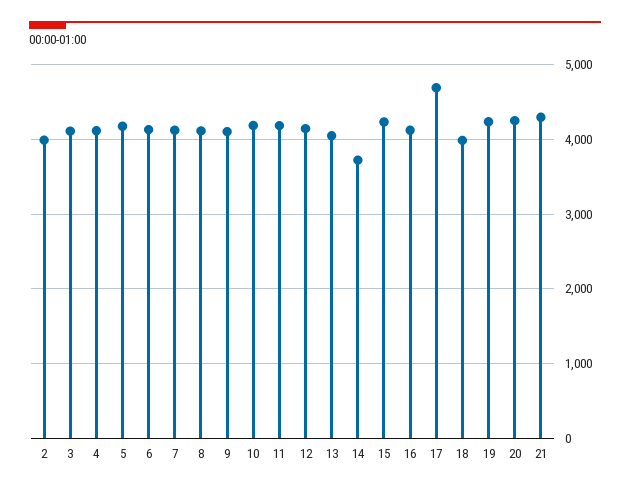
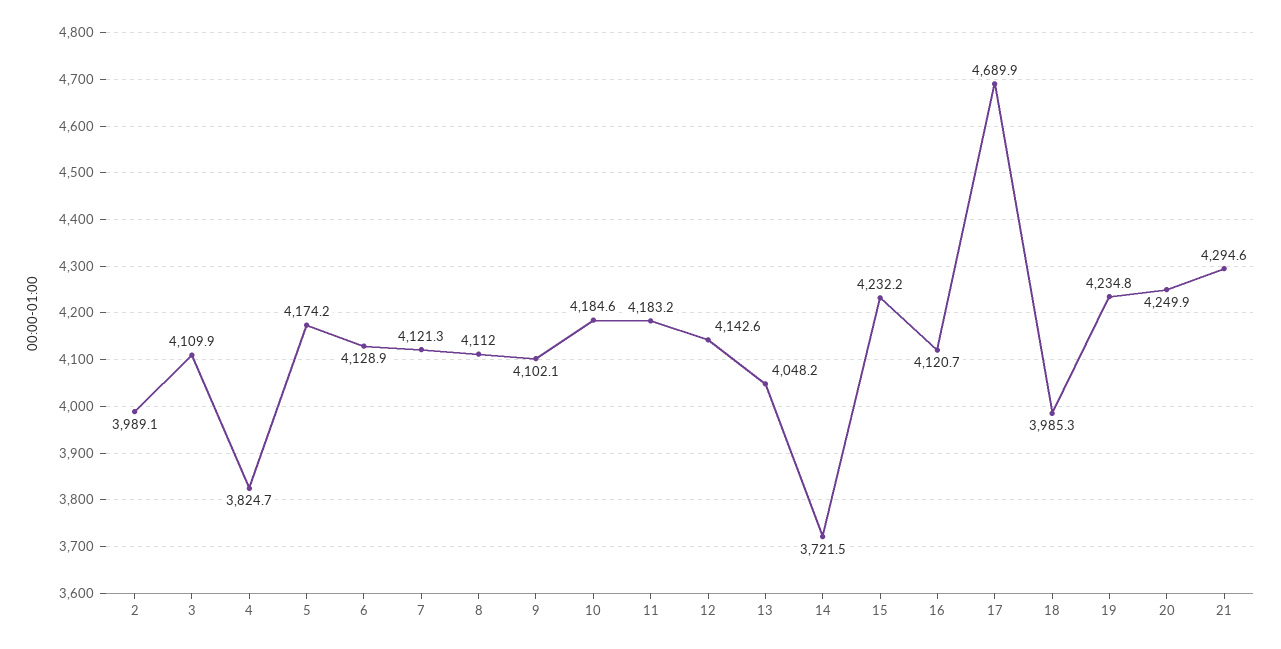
4: 4100 -> 3824.7

